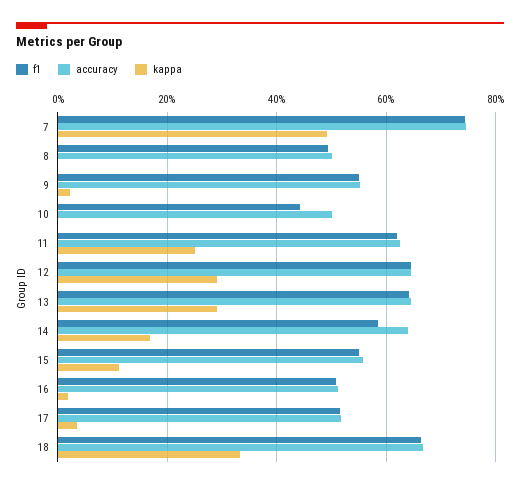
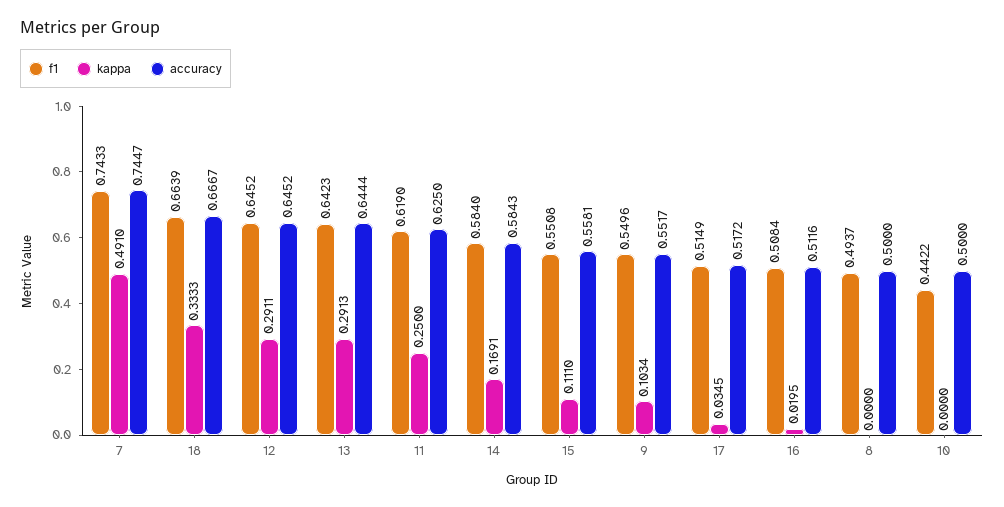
kappa, 9: 0.02 -> 0.1034
accuracy, 14: 0.64 -> 0.5843

